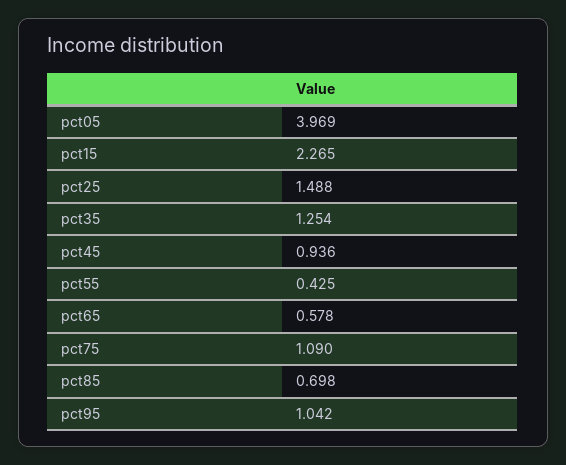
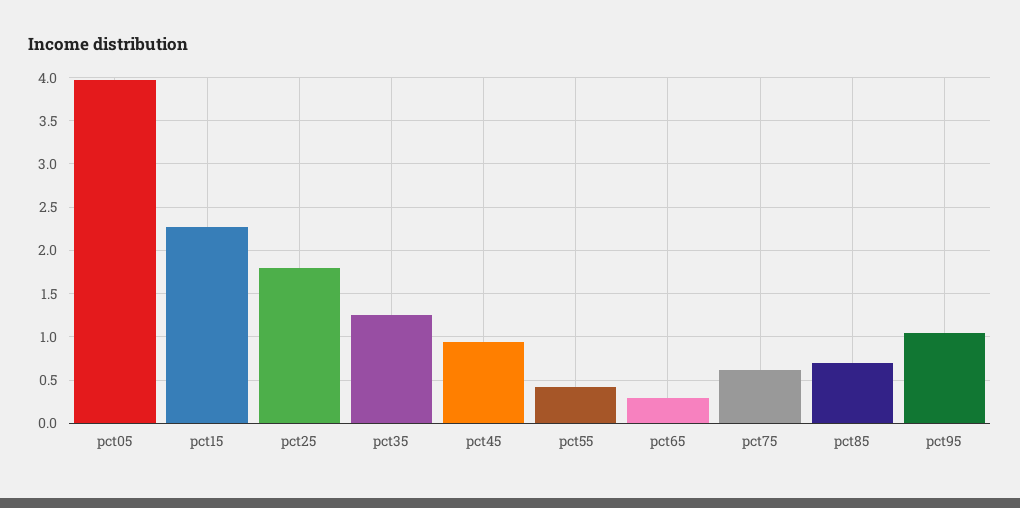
pct25: 1.488 -> 1.8
pct65: 0.578 -> 0.3
pct75: 1.09 -> 0.6

